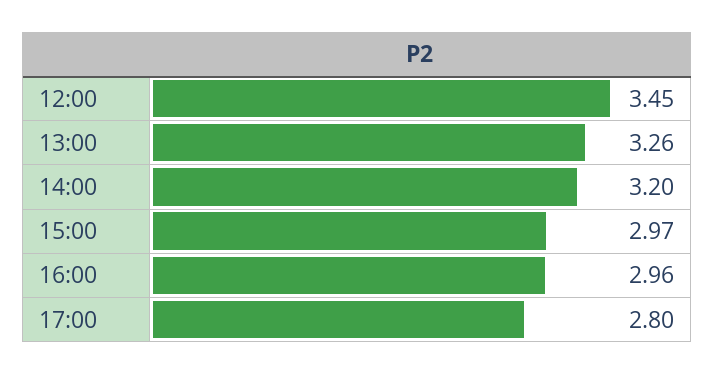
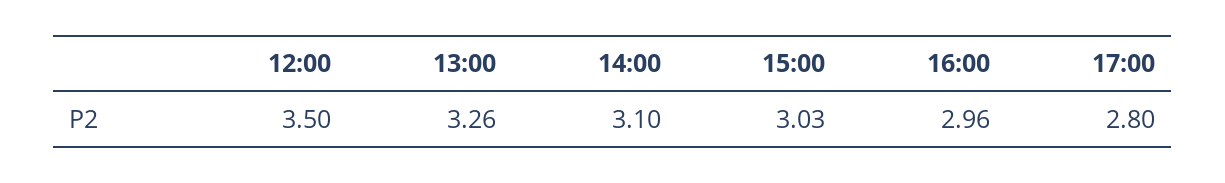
12:00: 3.45 -> 3.5
14:00: 3.2 -> 3.1
15:00: 2.97 -> 3.03

